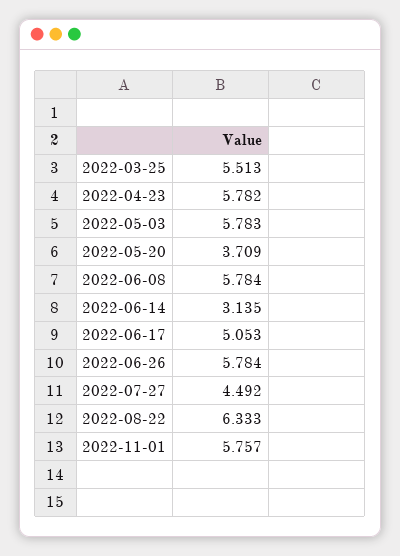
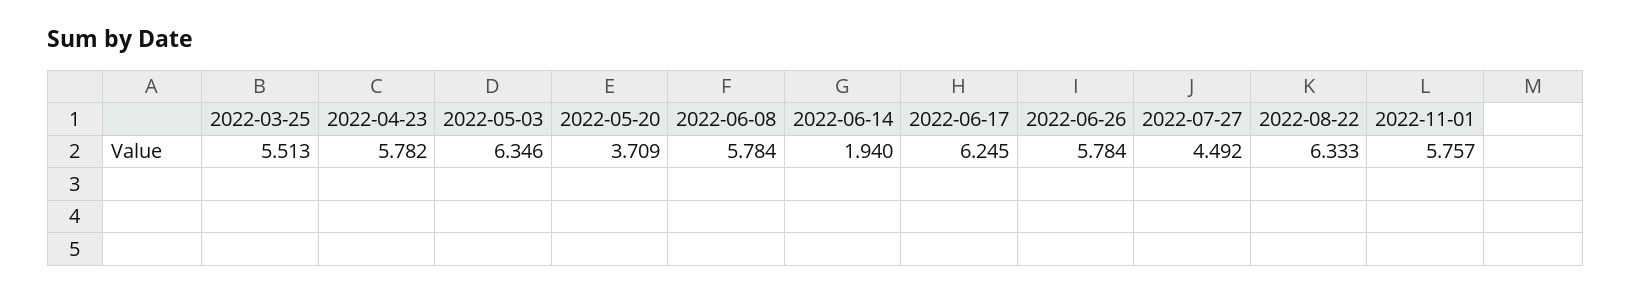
2022-05-03: 5.783 -> 6.346
2022-06-14: 3.135 -> 1.94
2022-06-17: 5.053 -> 6.245

